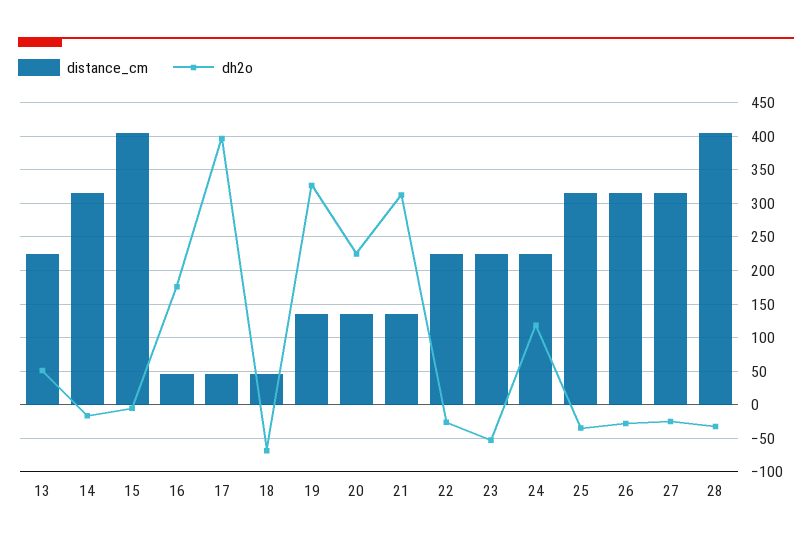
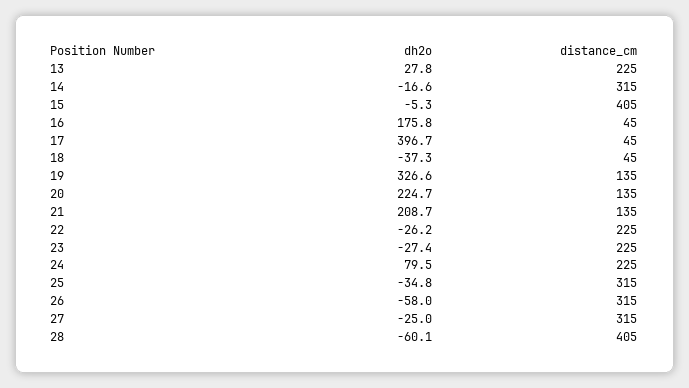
dh2o, 13: 50 -> 27.8
dh2o, 18: -70 -> -37.3
dh2o, 21: 310 -> 208.7
dh2o, 23: -50 -> -27.4
dh2o, 24: 120 -> 79.5
dh2o, 26: -30 -> -58
dh2o, 28: -30 -> -60.1

